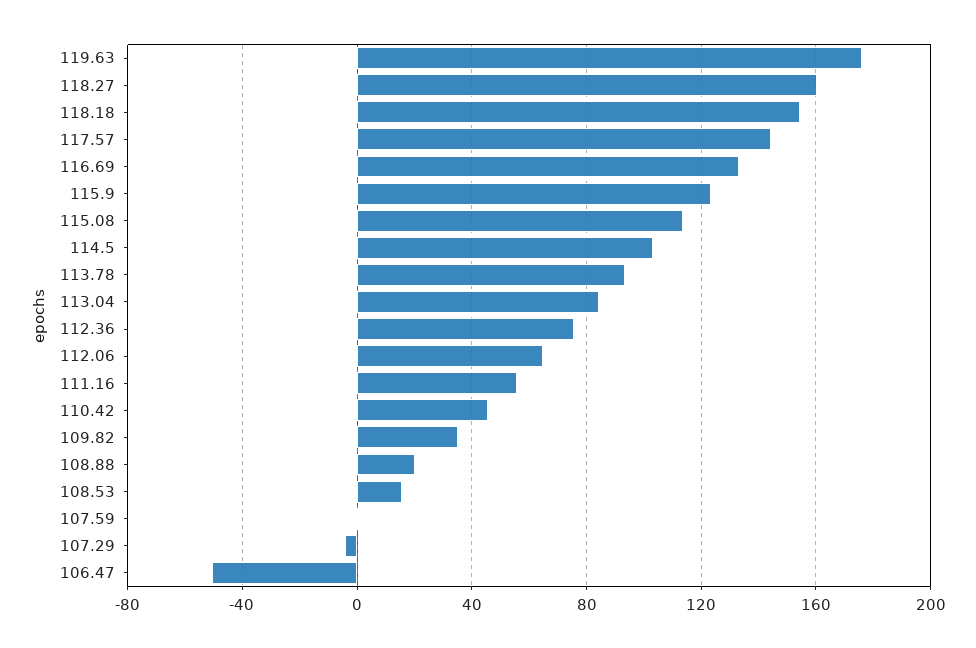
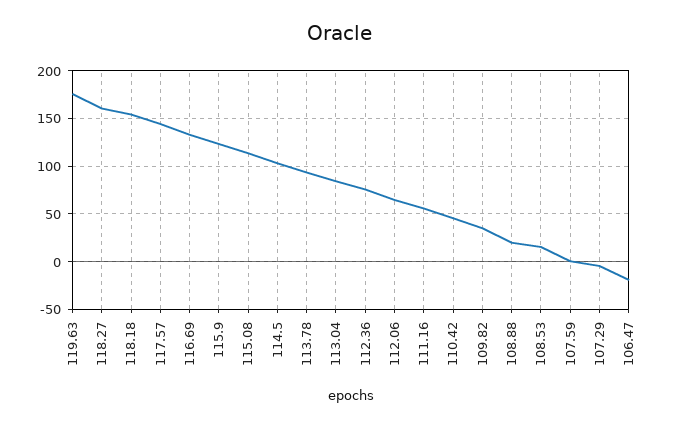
106.47: -50 -> -20

